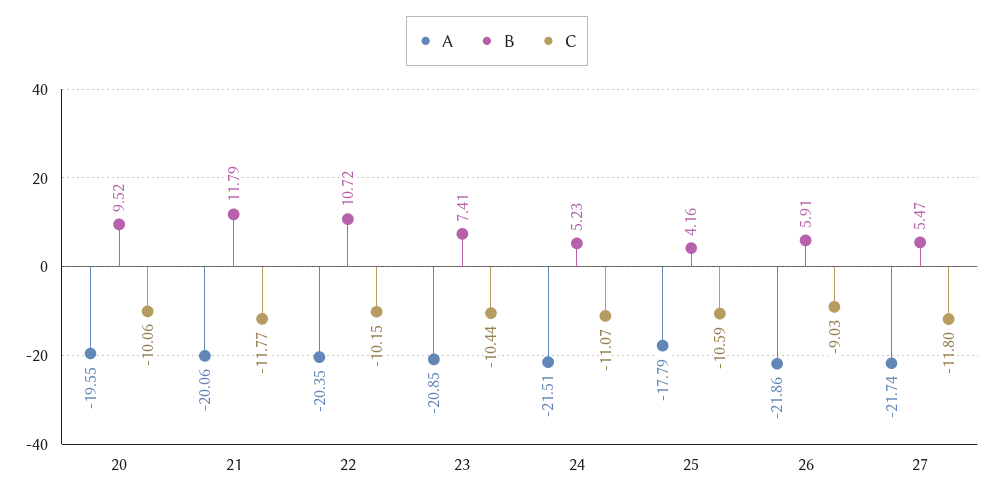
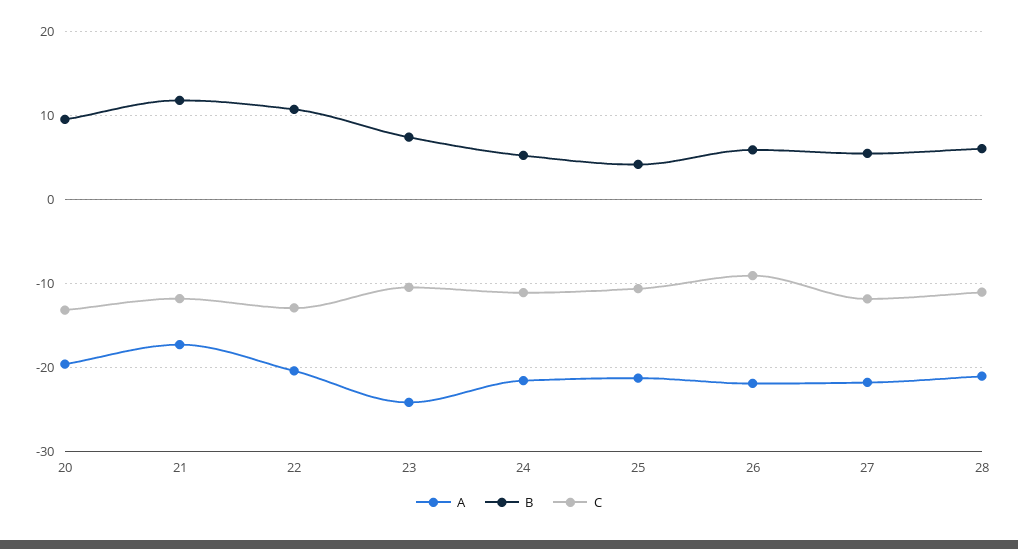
C, 20: -10.06 -> -13
A, 21: -20.06 -> -17
C, 22: -10.15 -> -13
A, 23: -20.85 -> -24
A, 25: -17.79 -> -21
A, 28: none -> -21
B, 28: none -> 6
C, 28: none -> -11

